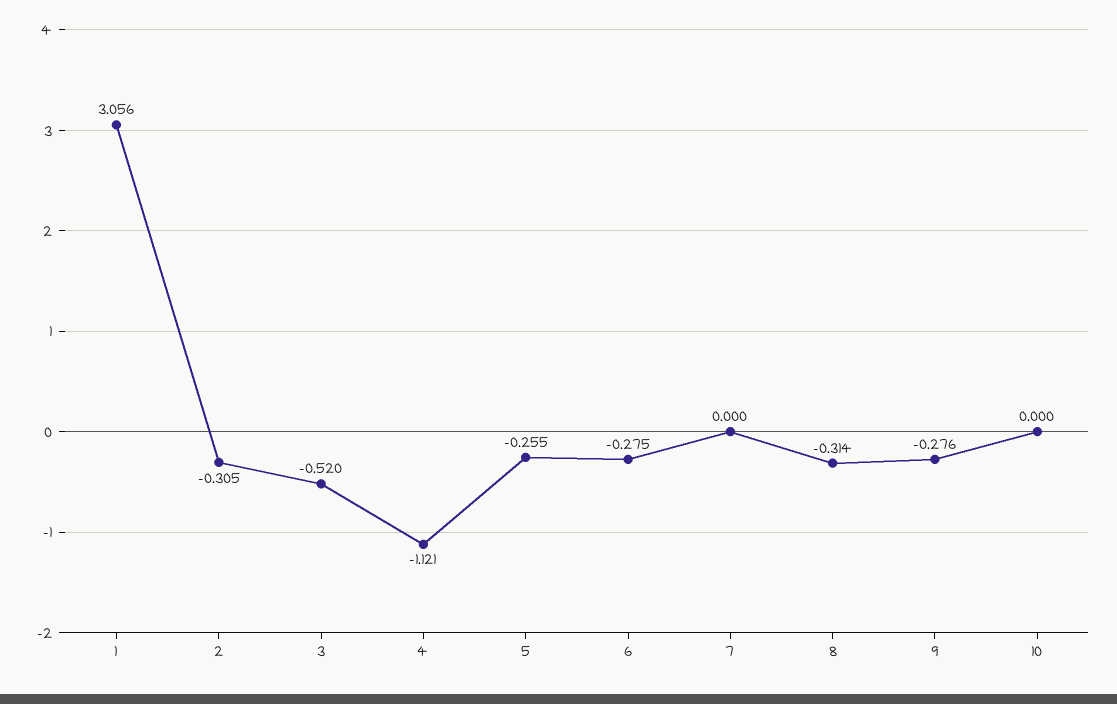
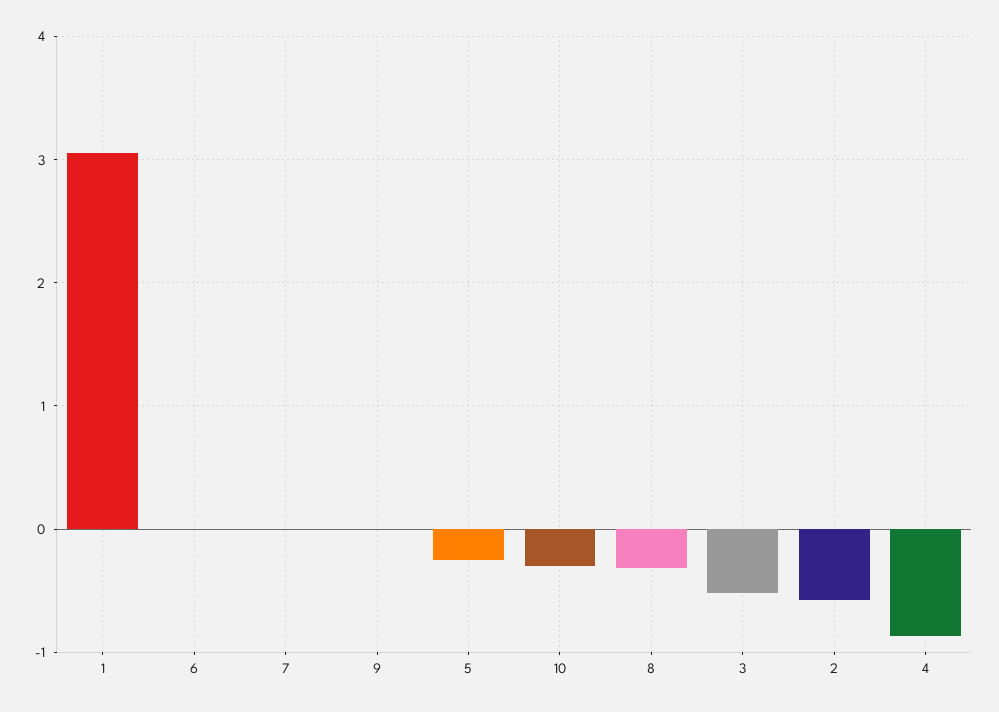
2: -0.305 -> -0.6
4: -1.121 -> -0.9
6: -0.275 -> 0
9: -0.276 -> 0
10: 0 -> -0.3

